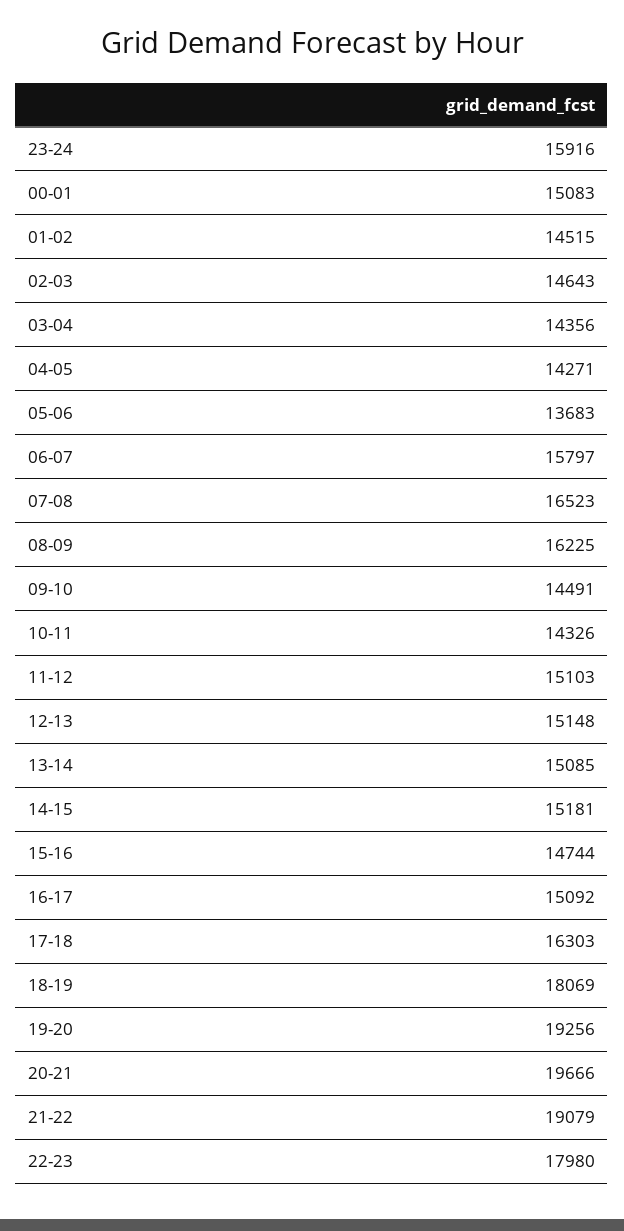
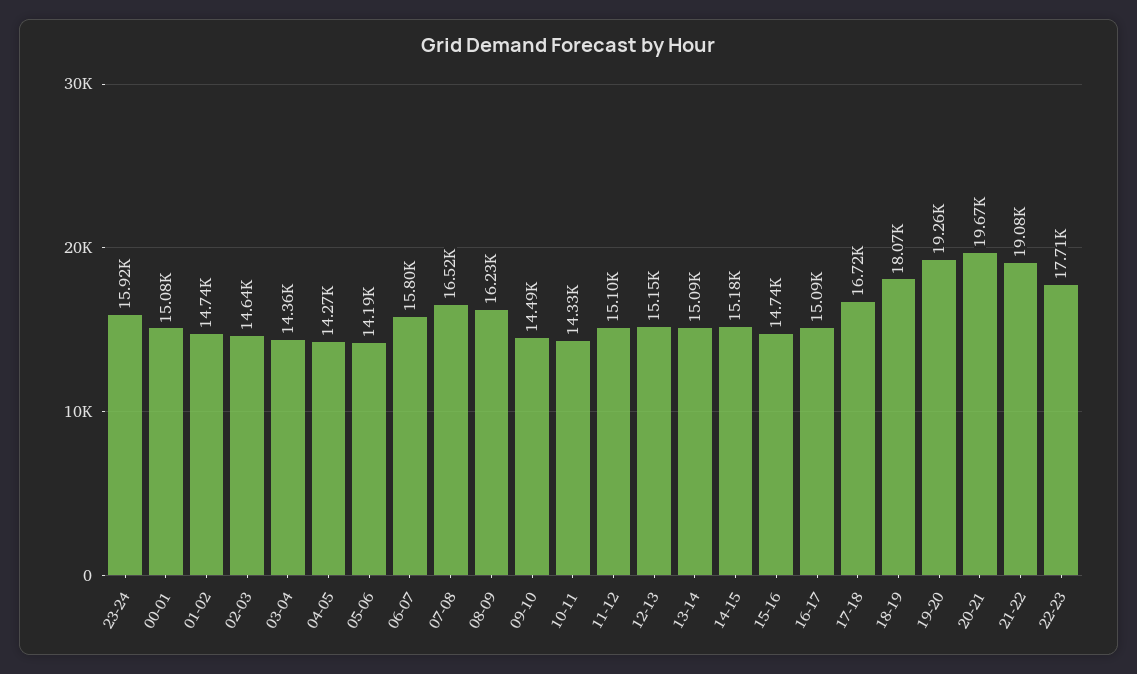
01-02: 14515 -> 14740
05-06: 13683 -> 14190
17-18: 16303 -> 16720
22-23: 17980 -> 17710

